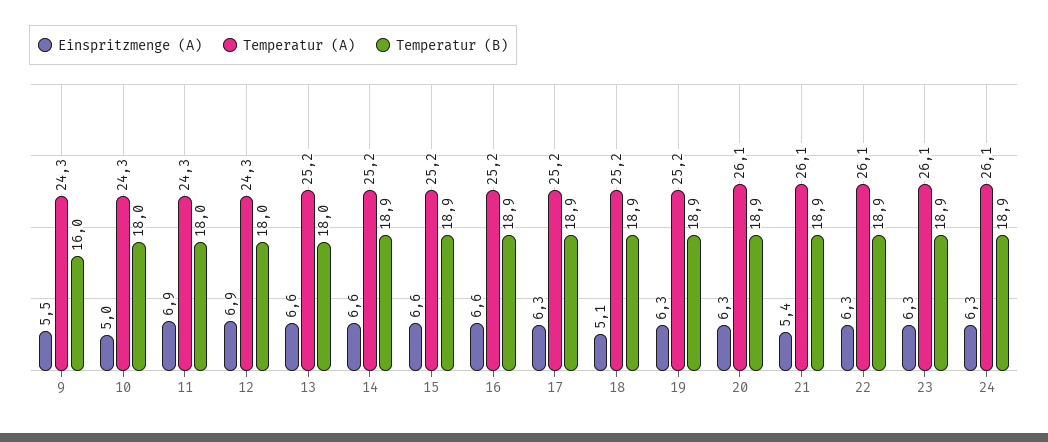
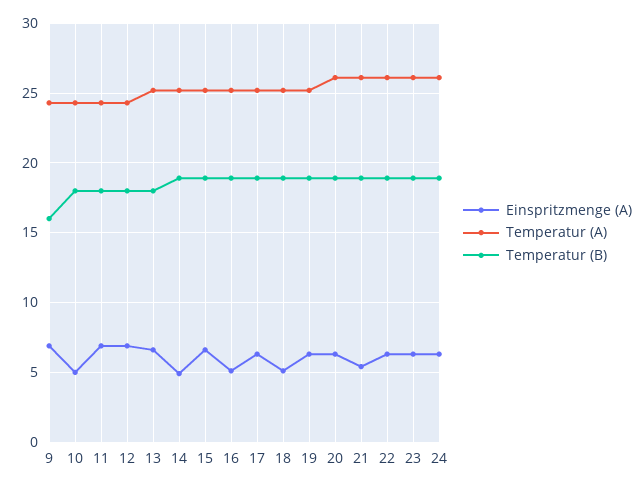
Einspritzmenge (A), 9: 5.5 -> 7
Einspritzmenge (A), 14: 6.6 -> 5
Einspritzmenge (A), 16: 6.6 -> 5

